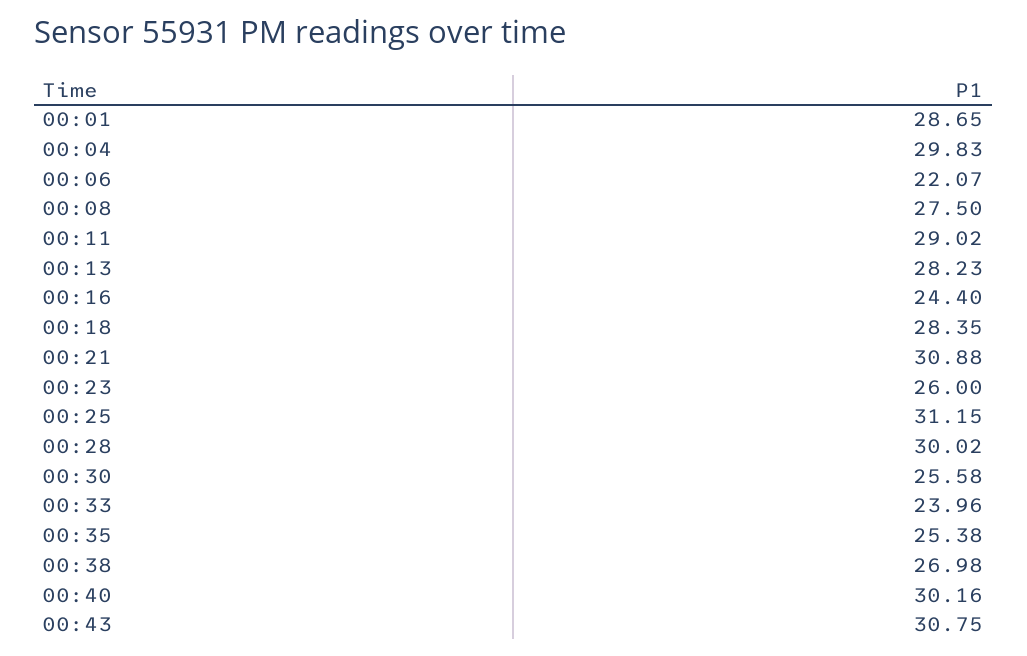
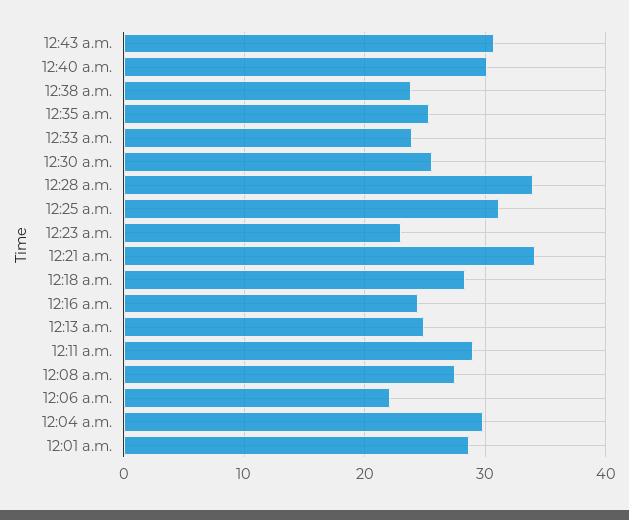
00:13: 28.23 -> 25
00:21: 30.88 -> 34
00:23: 26 -> 23
00:28: 30.02 -> 34
00:38: 26.98 -> 24

